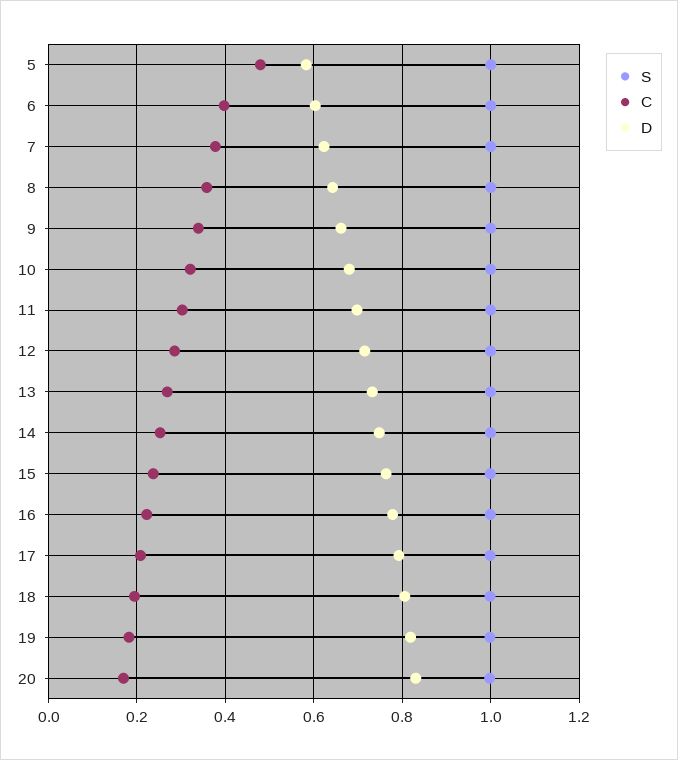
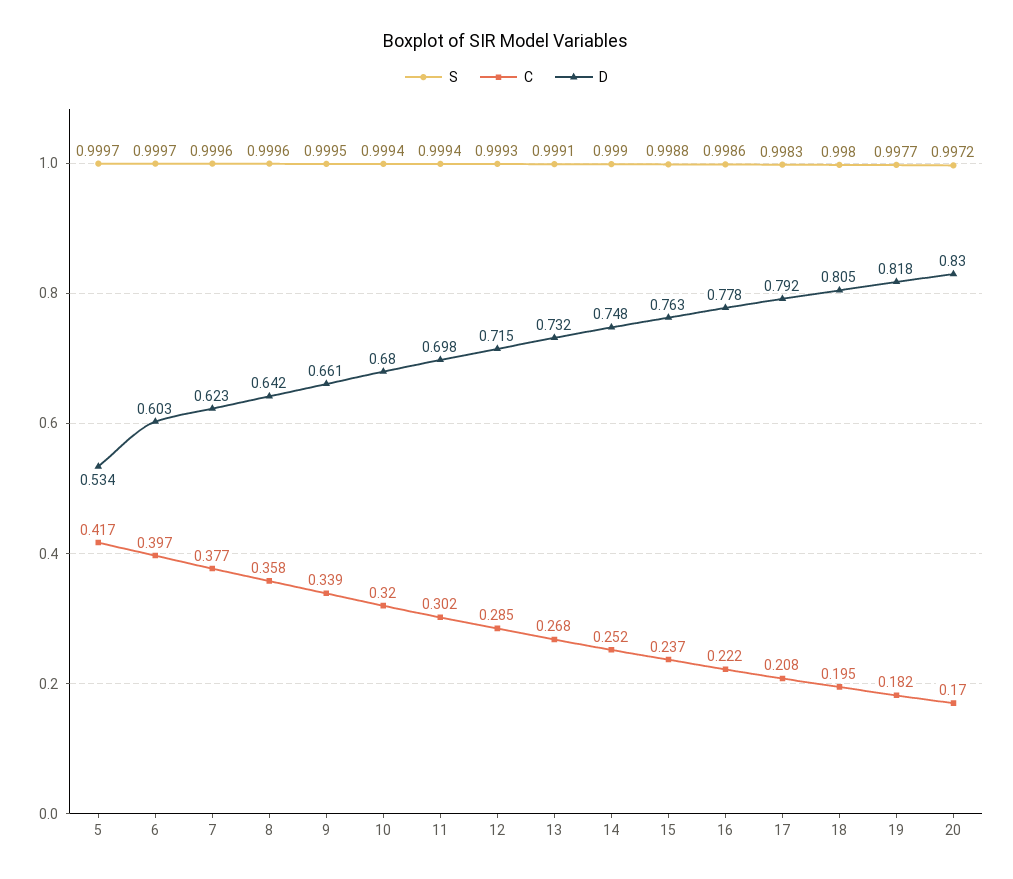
C, 5: 0.48 -> 0.417
D, 5: 0.58 -> 0.534

